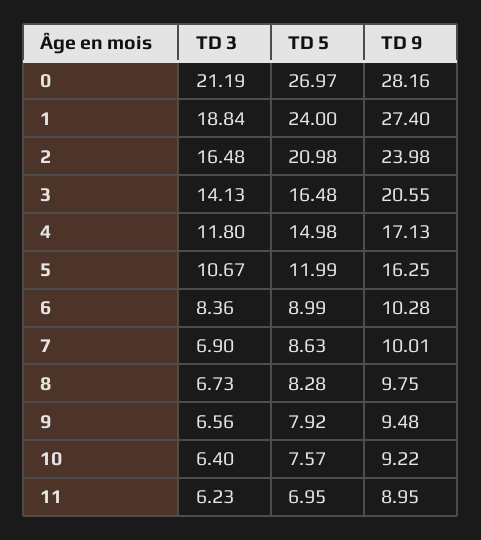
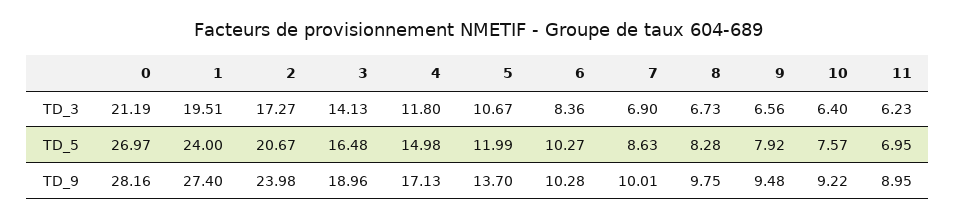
TD 3, 1: 18.84 -> 19.51
TD 3, 2: 16.48 -> 17.27
TD 5, 2: 20.98 -> 20.67
TD 9, 3: 20.55 -> 18.96
TD 9, 5: 16.25 -> 13.7
TD 5, 6: 8.99 -> 10.27

